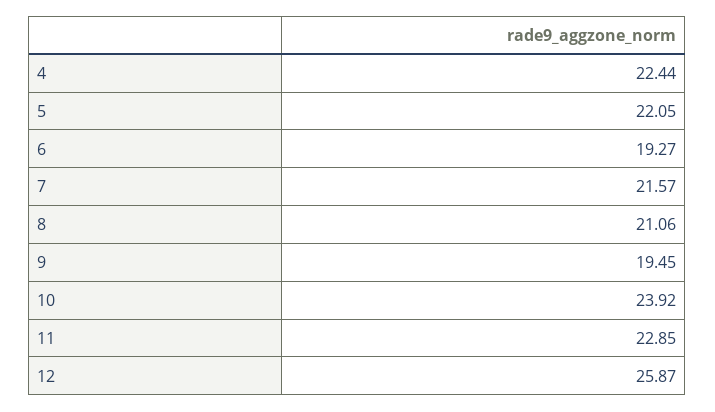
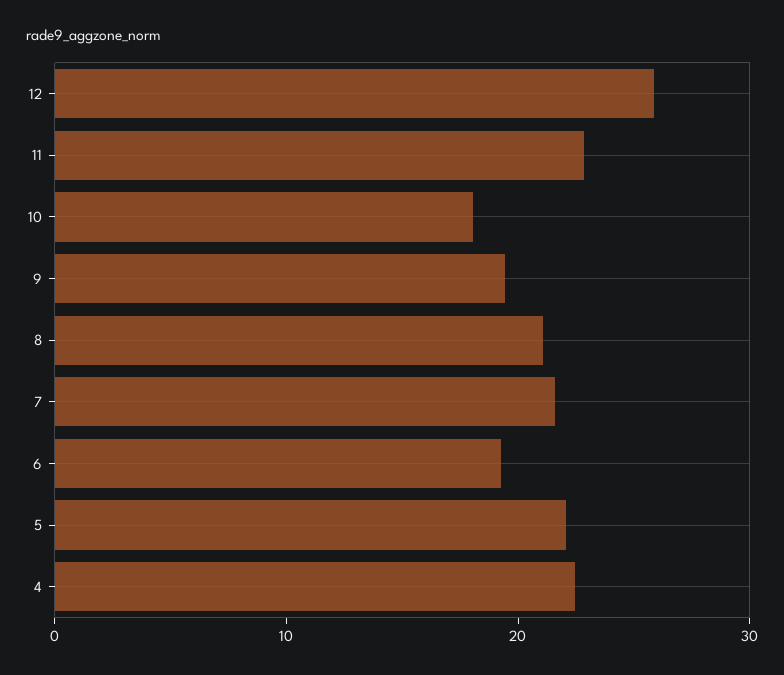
10: 23.92 -> 18

